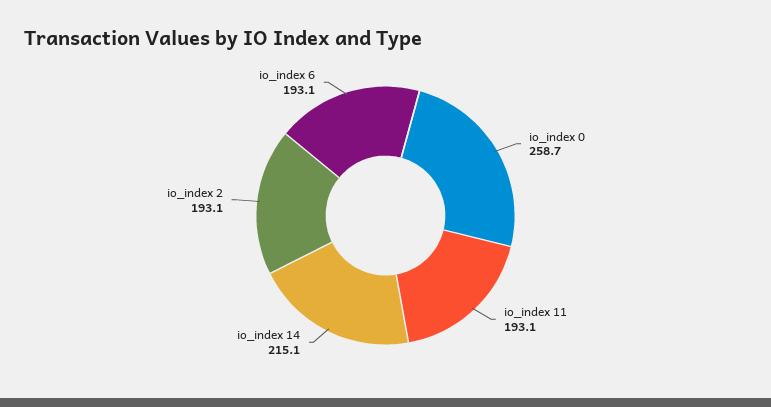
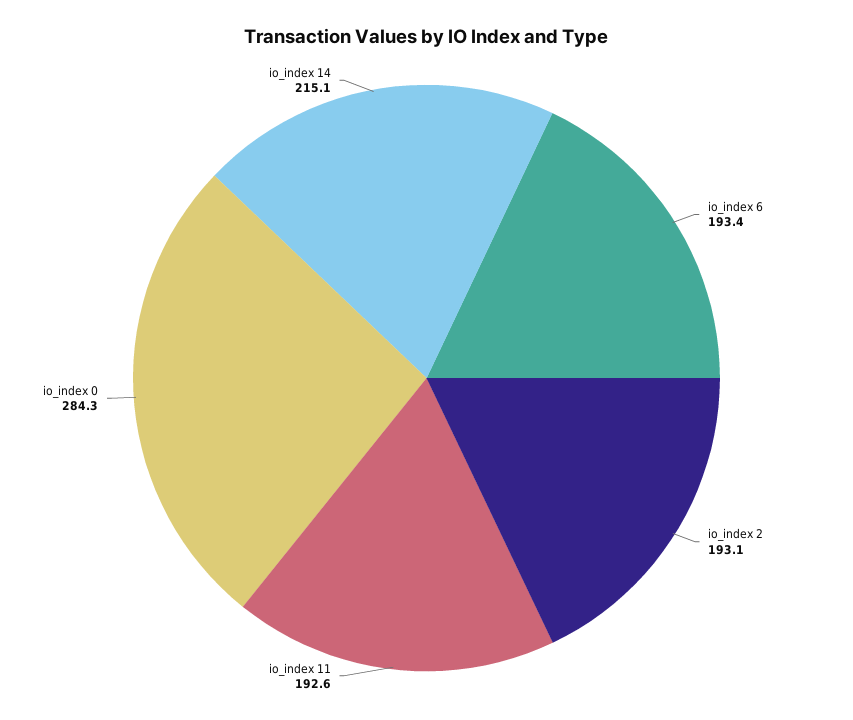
io_index 0: 258.7 -> 284.3
io_index 11: 193.1 -> 192.6
io_index 6: 193.1 -> 193.4

